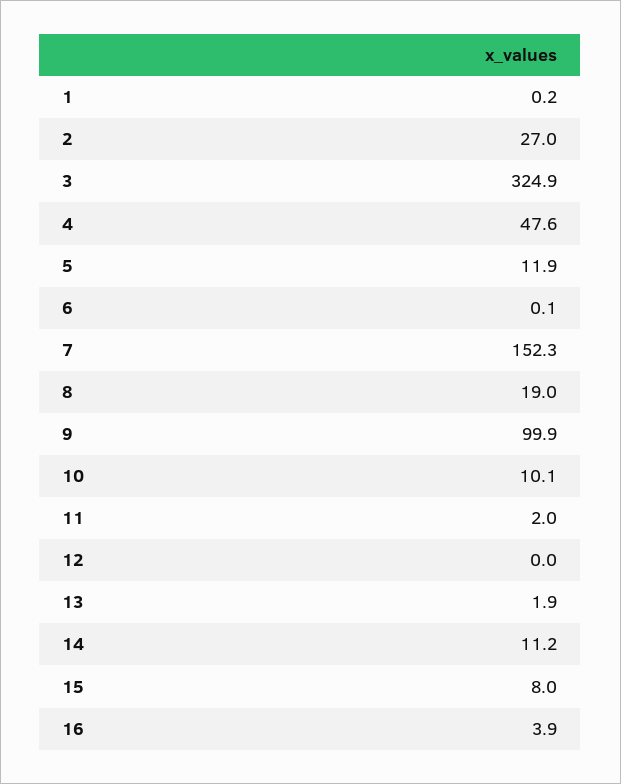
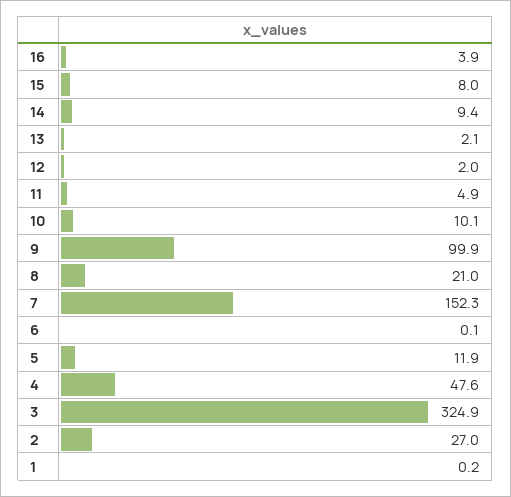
8: 19 -> 21
11: 2 -> 4.9
12: 0 -> 2
13: 1.9 -> 2.1
14: 11.2 -> 9.4

